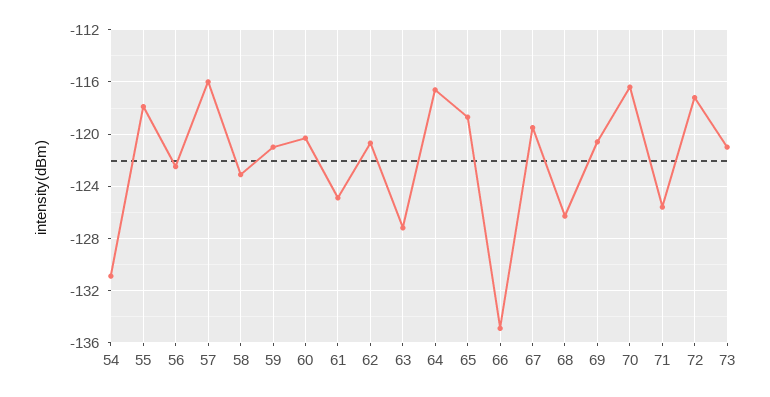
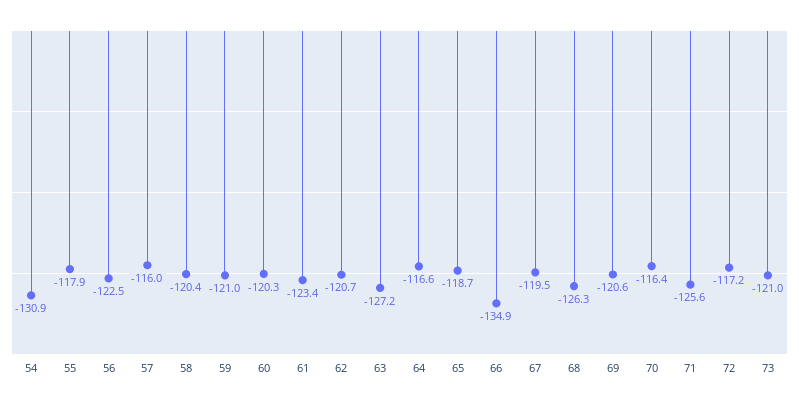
58: -123 -> -120.4
61: -125 -> -123.4

